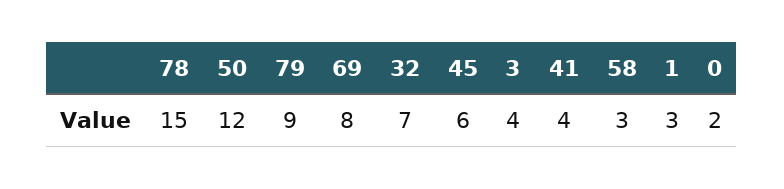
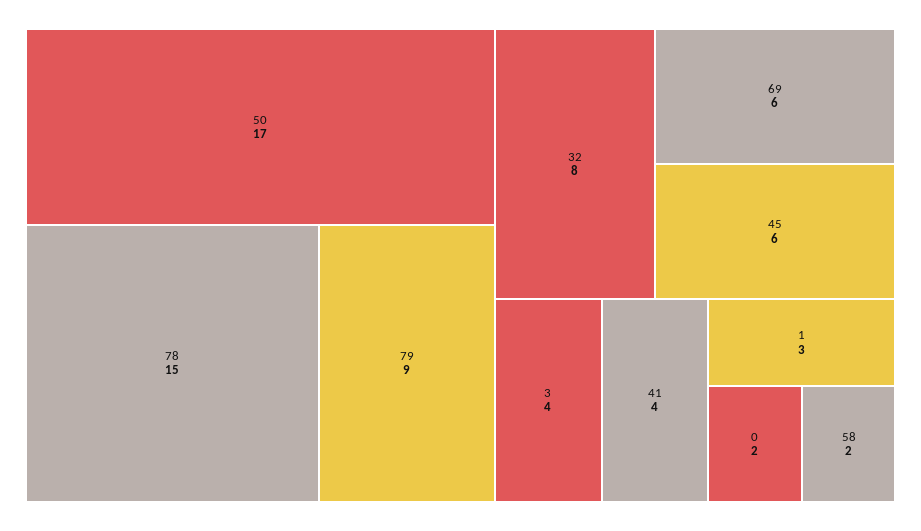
50: 12 -> 17
69: 8 -> 6
32: 7 -> 8
58: 3 -> 2

